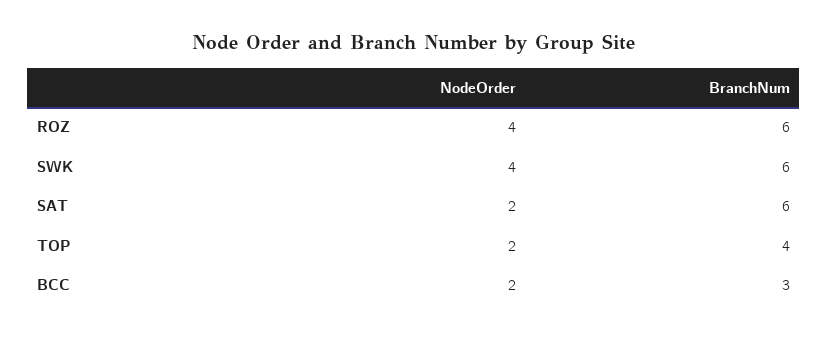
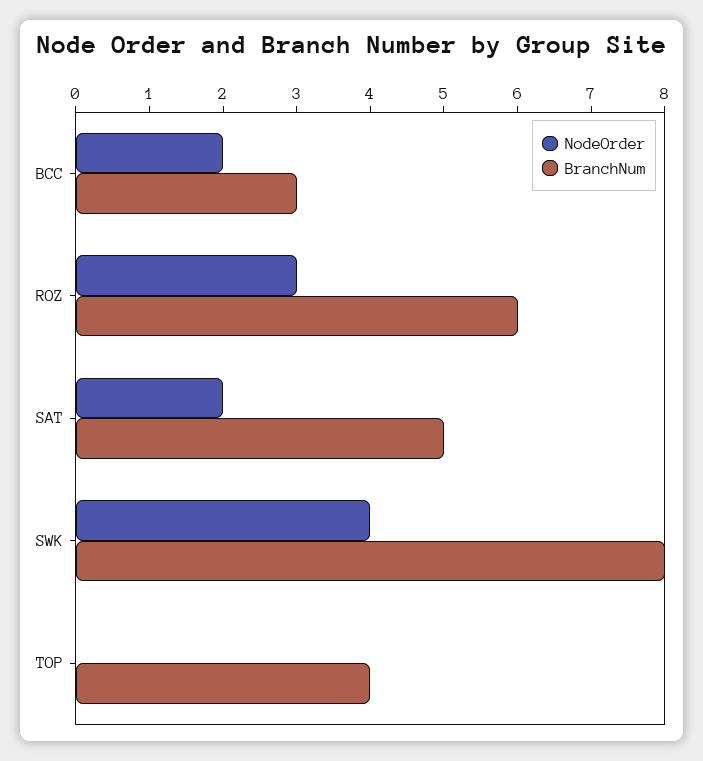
NodeOrder, ROZ: 4 -> 3
BranchNum, SWK: 6 -> 8
BranchNum, SAT: 6 -> 5
NodeOrder, TOP: 2 -> 0

